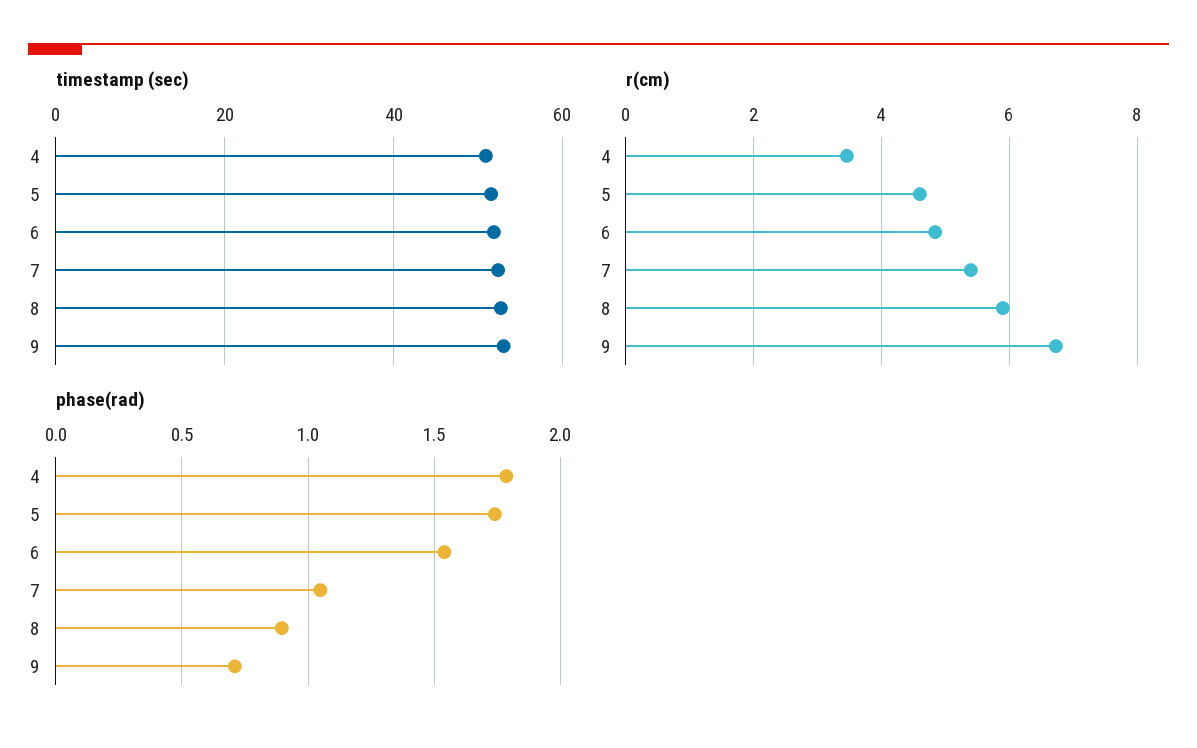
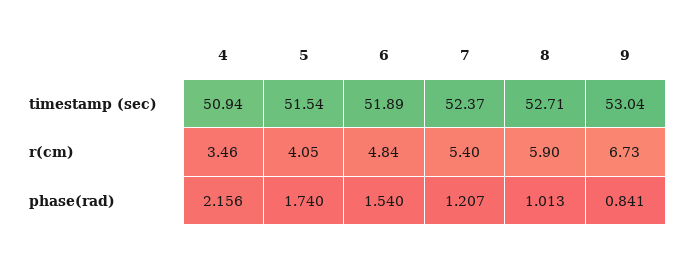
r(cm), 5: 4.6 -> 4.05
phase(rad), 4: 1.8 -> 2.156
phase(rad), 7: 1.05 -> 1.207
phase(rad), 8: 0.9 -> 1.013
phase(rad), 9: 0.7 -> 0.841

